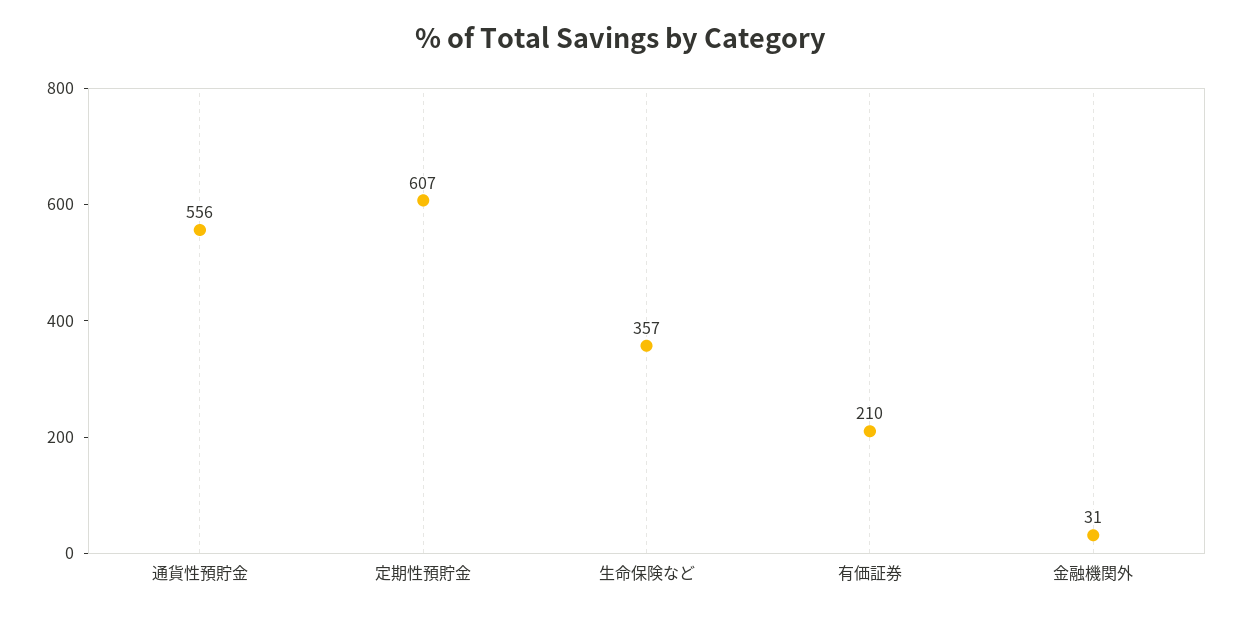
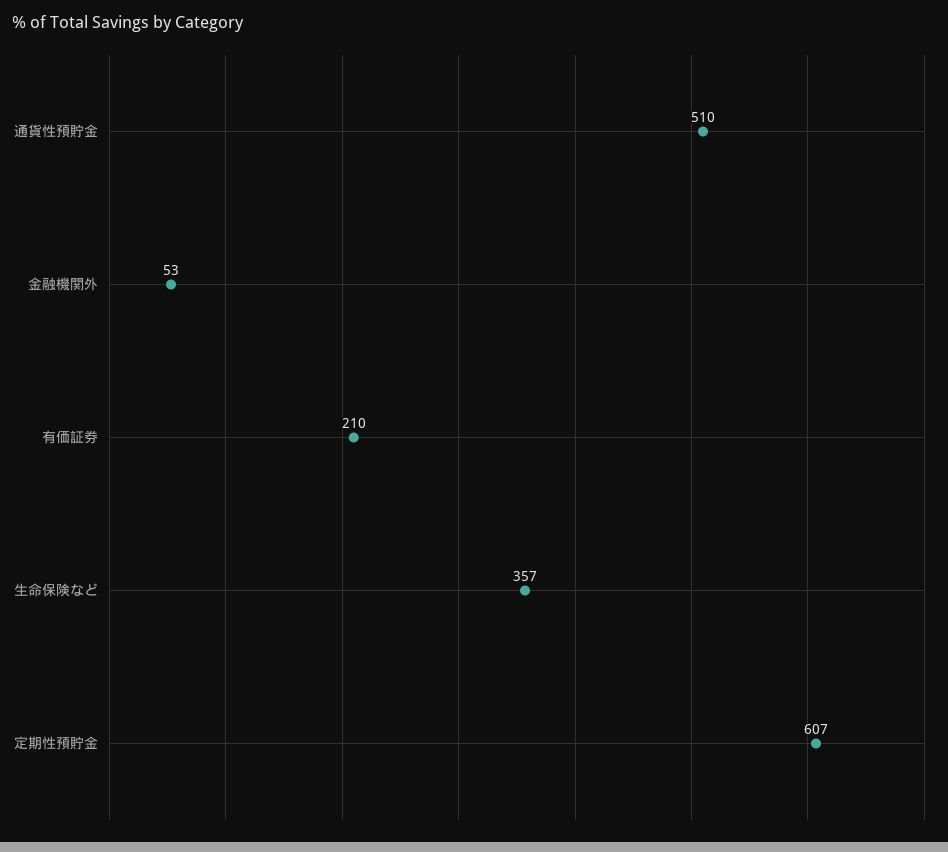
通貨性預貯金: 556 -> 510
金融機関外: 31 -> 53

